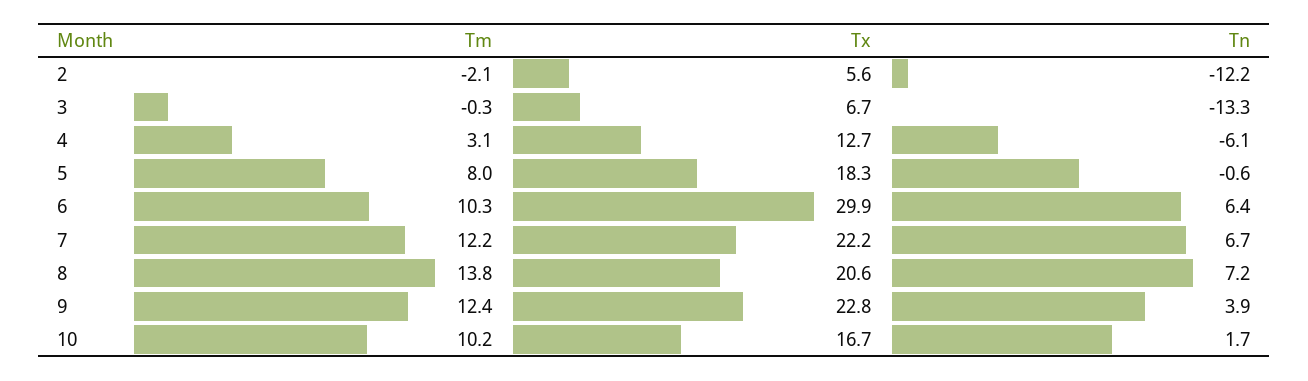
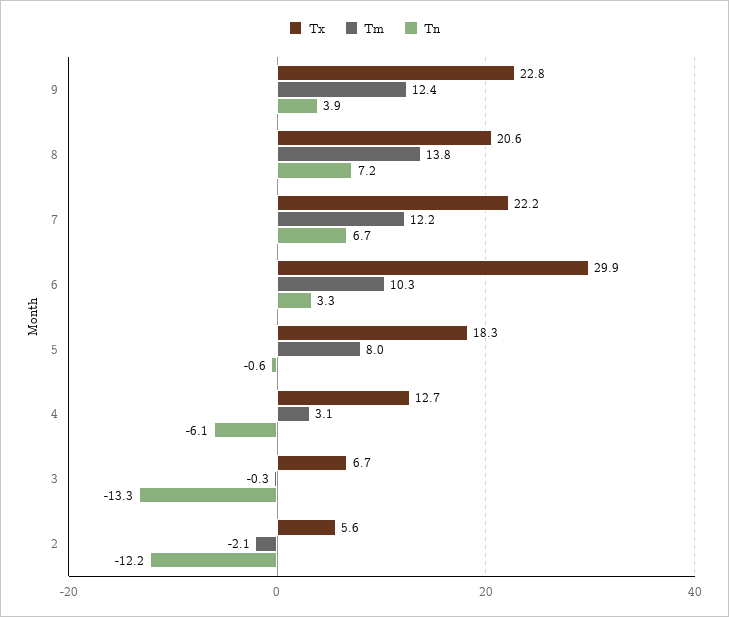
Tn, 6: 6.4 -> 3.3
Tm, 10: 10.2 -> none
Tx, 10: 16.7 -> none
Tn, 10: 1.7 -> none

